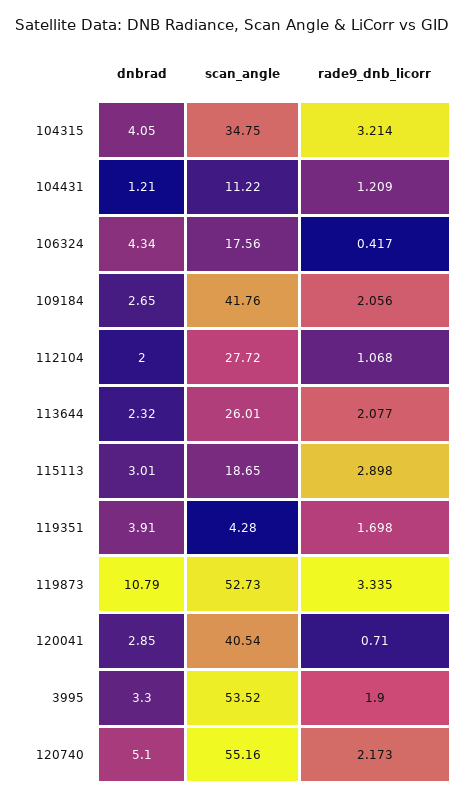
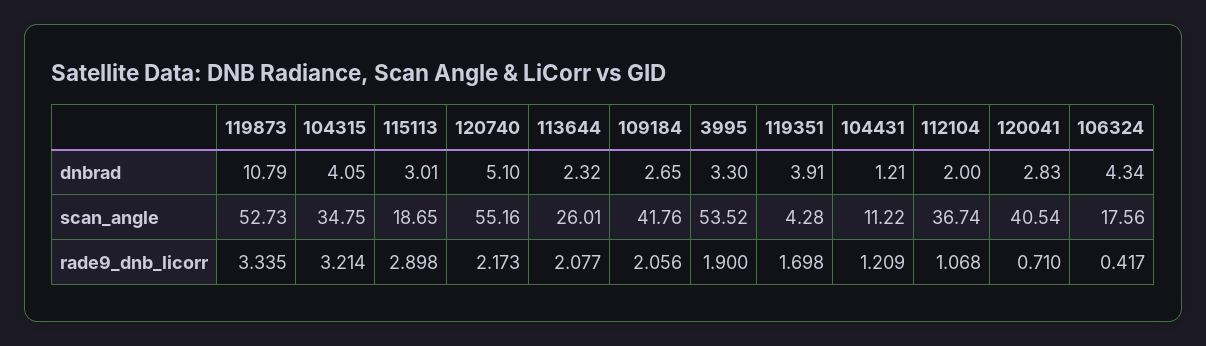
scan_angle, 112104: 27.72 -> 36.74
dnbrad, 120041: 2.85 -> 2.83

